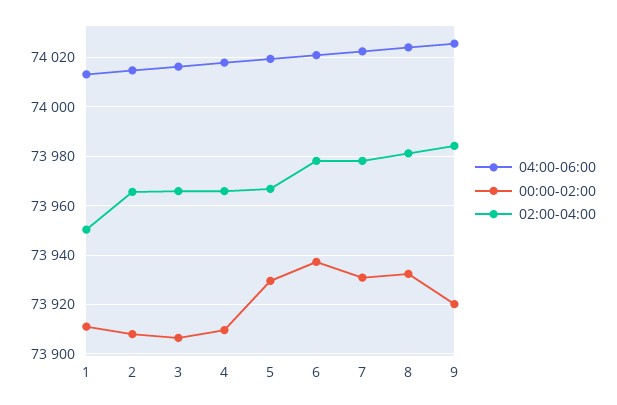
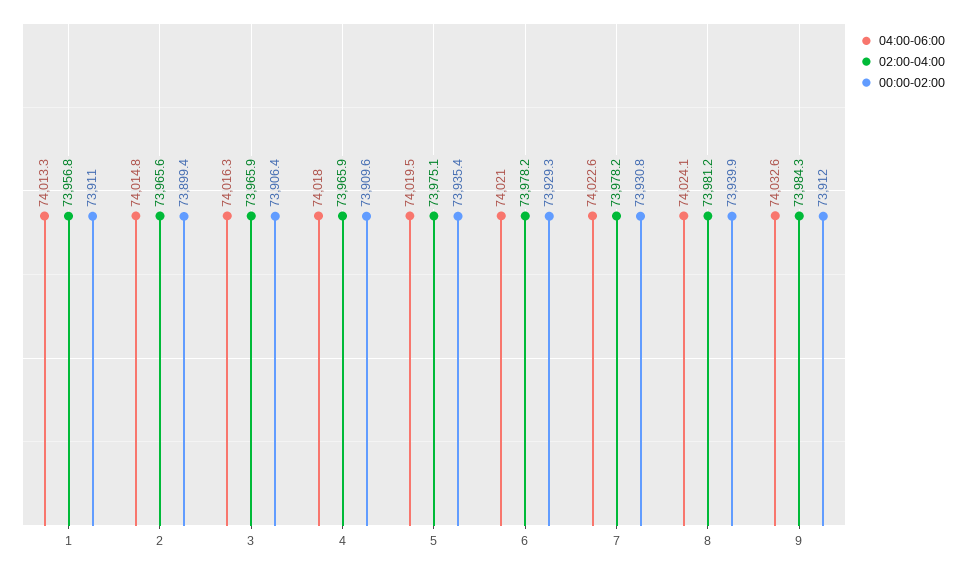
02:00-04:00, 1: 73950 -> 73956.8
00:00-02:00, 2: 73907.5 -> 73899.4
00:00-02:00, 5: 73930 -> 73935.4
02:00-04:00, 5: 73967.5 -> 73975.1
00:00-02:00, 6: 73937.5 -> 73929.3
00:00-02:00, 8: 73932.5 -> 73939.9
04:00-06:00, 9: 74025 -> 74032.6
00:00-02:00, 9: 73920 -> 73912

